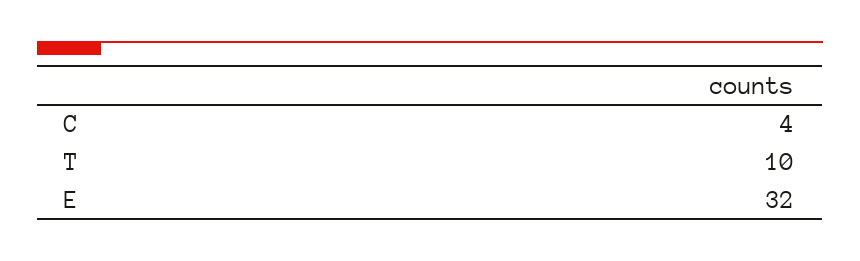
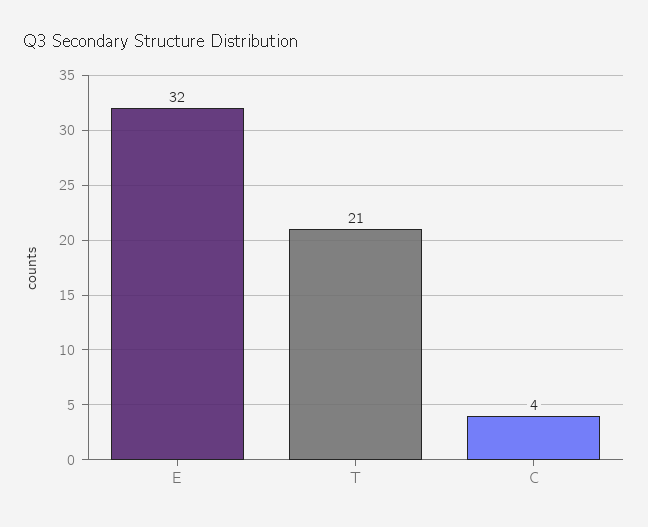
T: 10 -> 21

